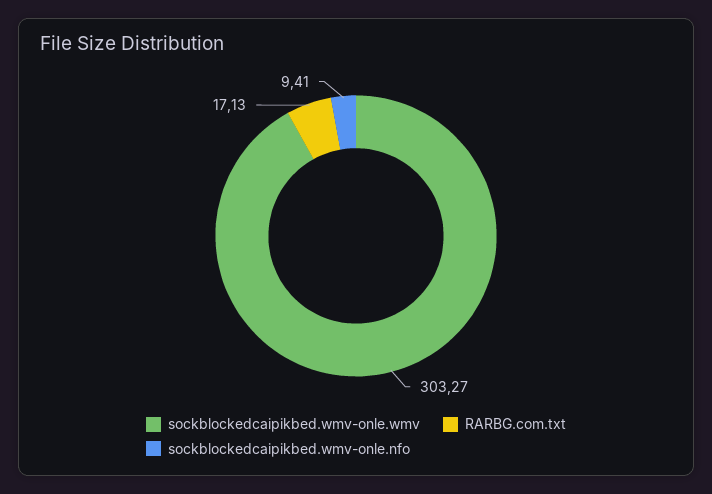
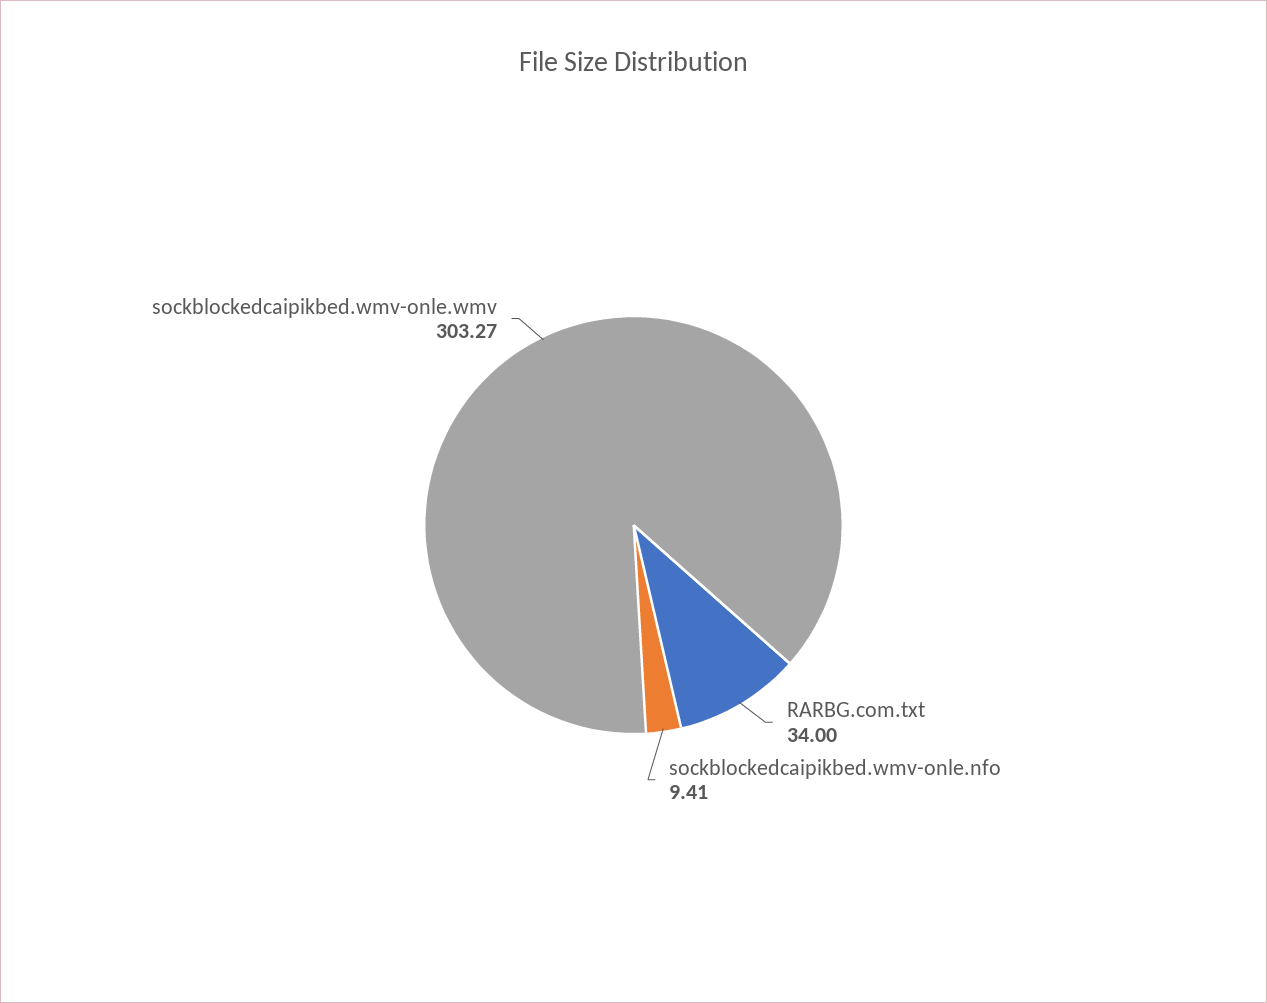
RARBG.com.txt: 17.13 -> 34

